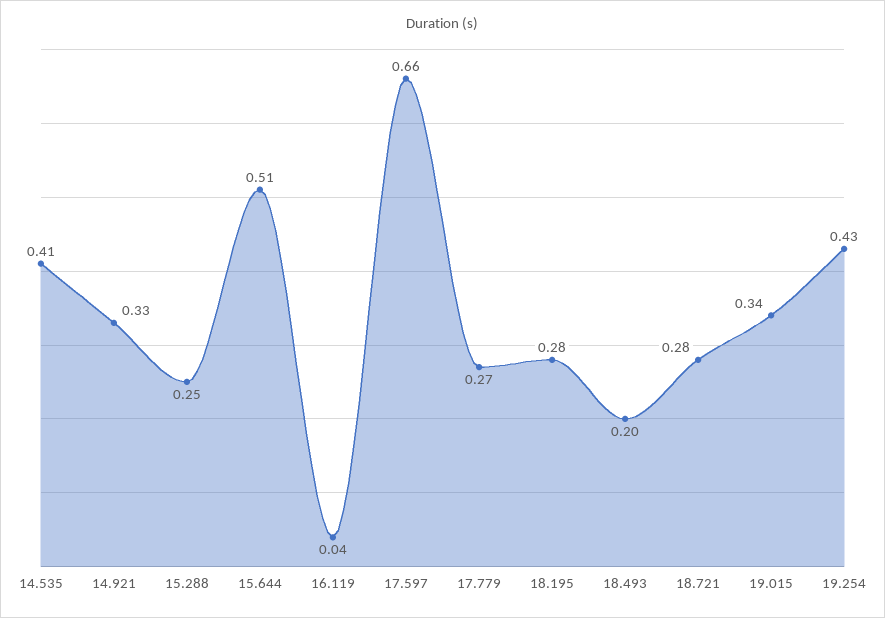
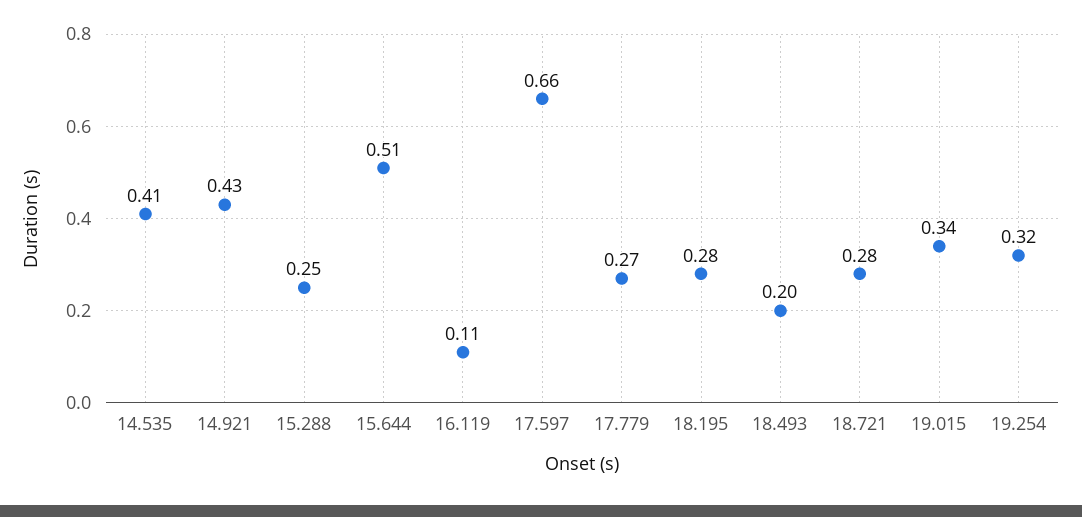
14.921: 0.33 -> 0.43
16.119: 0.04 -> 0.11
19.254: 0.43 -> 0.32

